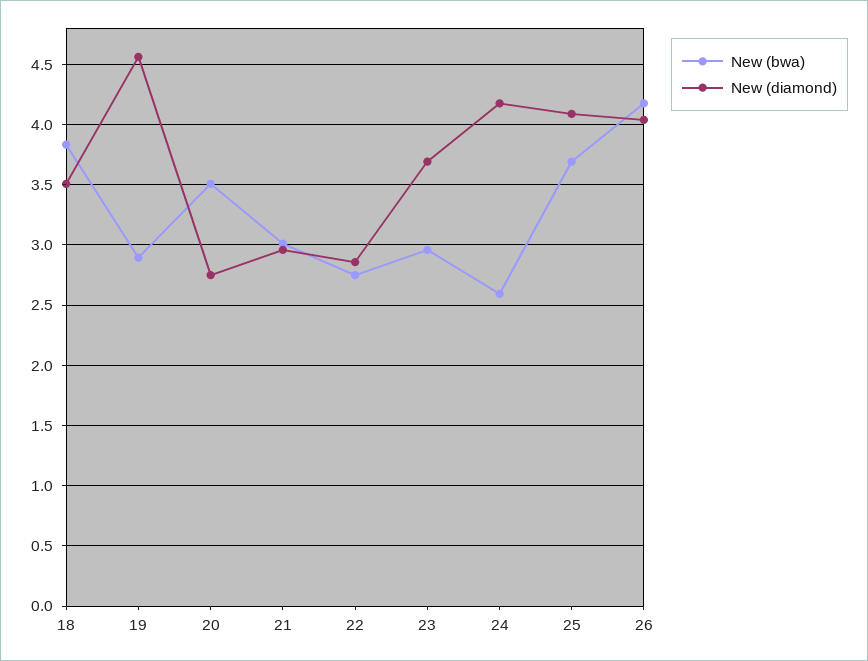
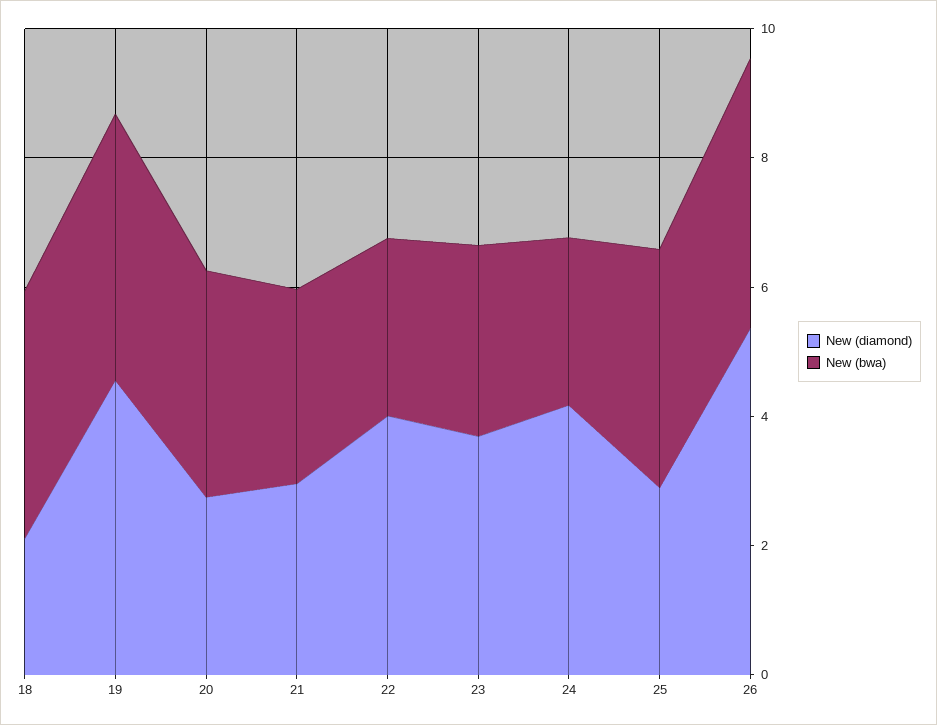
New (diamond), 18: 3.5 -> 2
New (bwa), 19: 2.9 -> 4
New (diamond), 22: 2.85 -> 4
New (diamond), 25: 4.1 -> 3
New (diamond), 26: 4.05 -> 5.5

